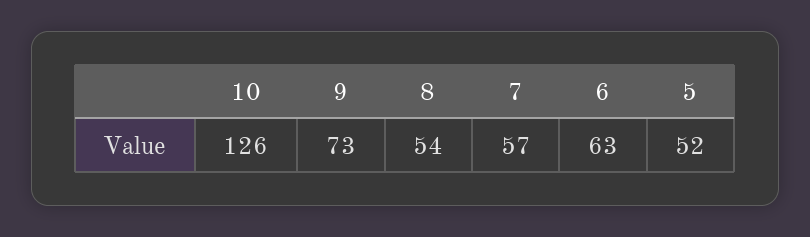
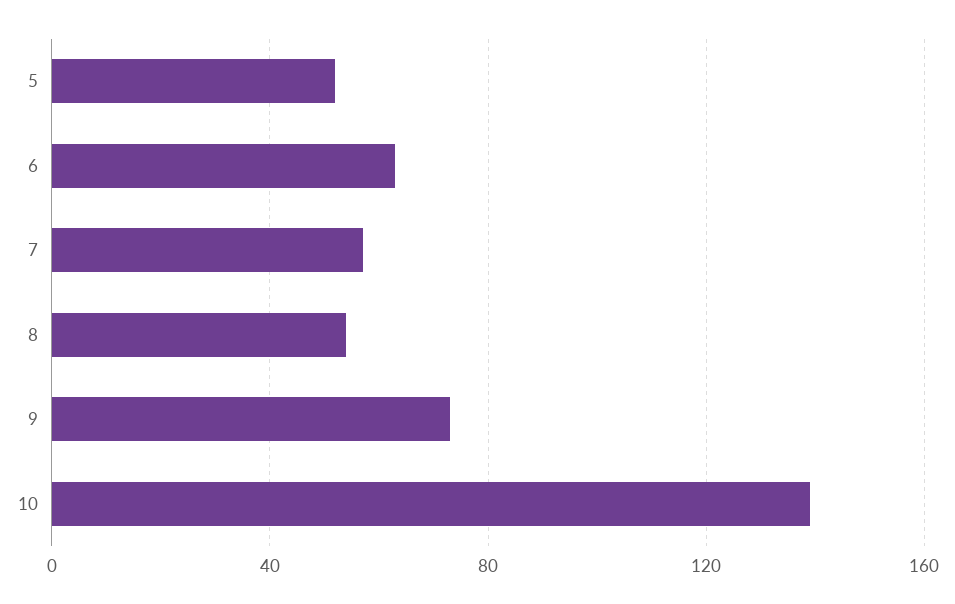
10: 126 -> 140

